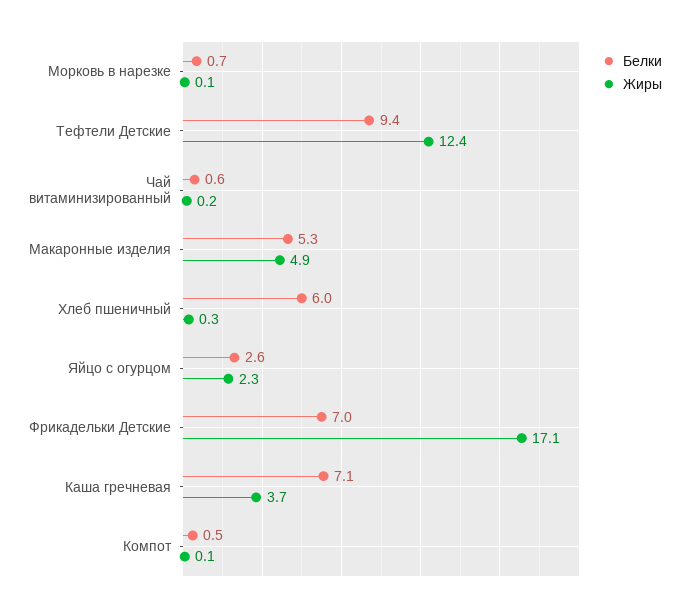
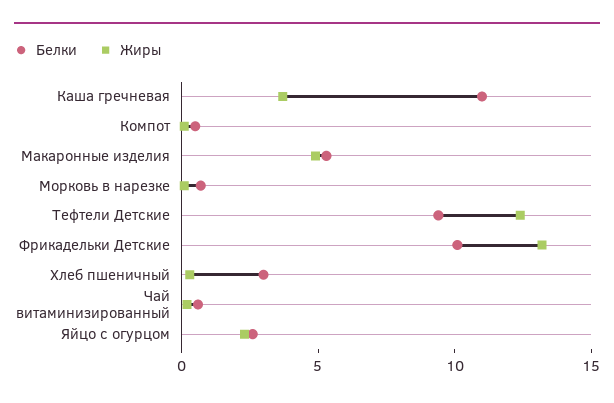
Белки, Хлеб пшеничный: 6 -> 3
Белки, Фрикадельки Детские: 7 -> 10
Жиры, Фрикадельки Детские: 17.1 -> 13
Белки, Каша гречневая: 7.1 -> 11

